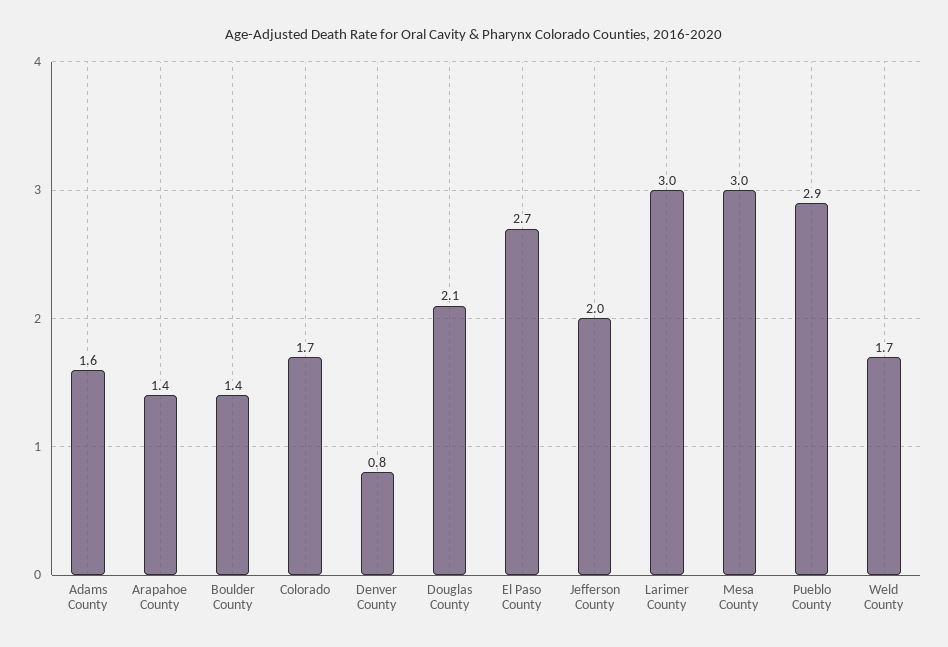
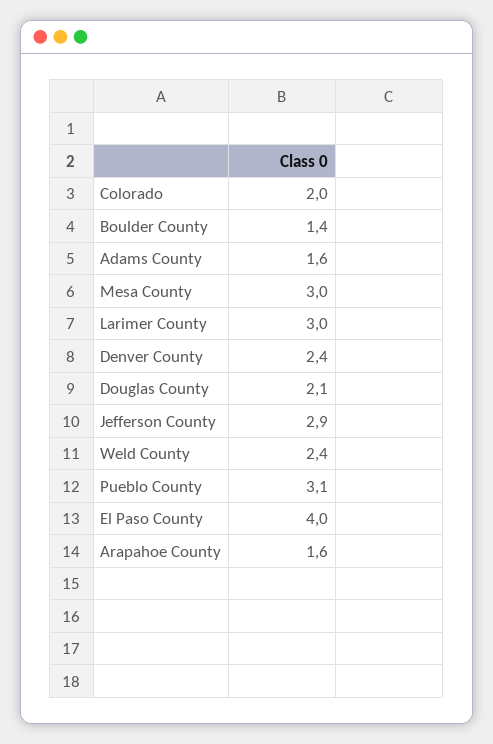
Arapahoe County: 1.4 -> 1.6
Colorado: 1.7 -> 2
Denver County: 0.8 -> 2.4
El Paso County: 2.7 -> 4
Jefferson County: 2 -> 2.9
Pueblo County: 2.9 -> 3.1
Weld County: 1.7 -> 2.4

